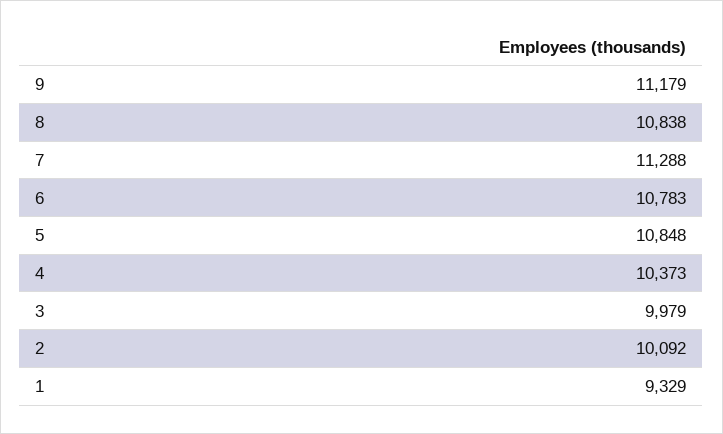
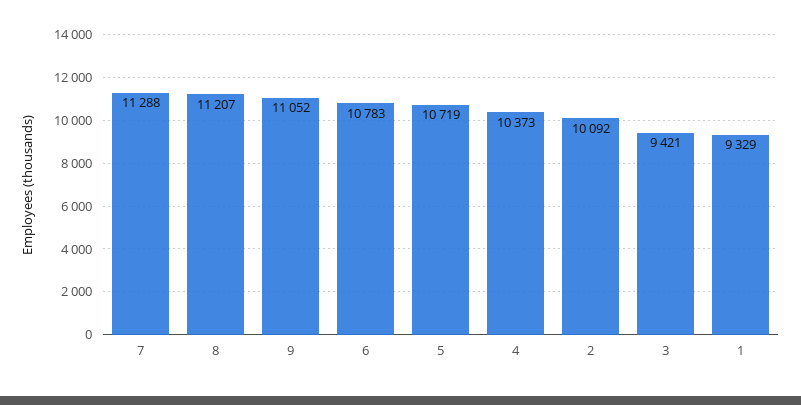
9: 11179 -> 11052
8: 10838 -> 11207
5: 10848 -> 10719
3: 9979 -> 9421

